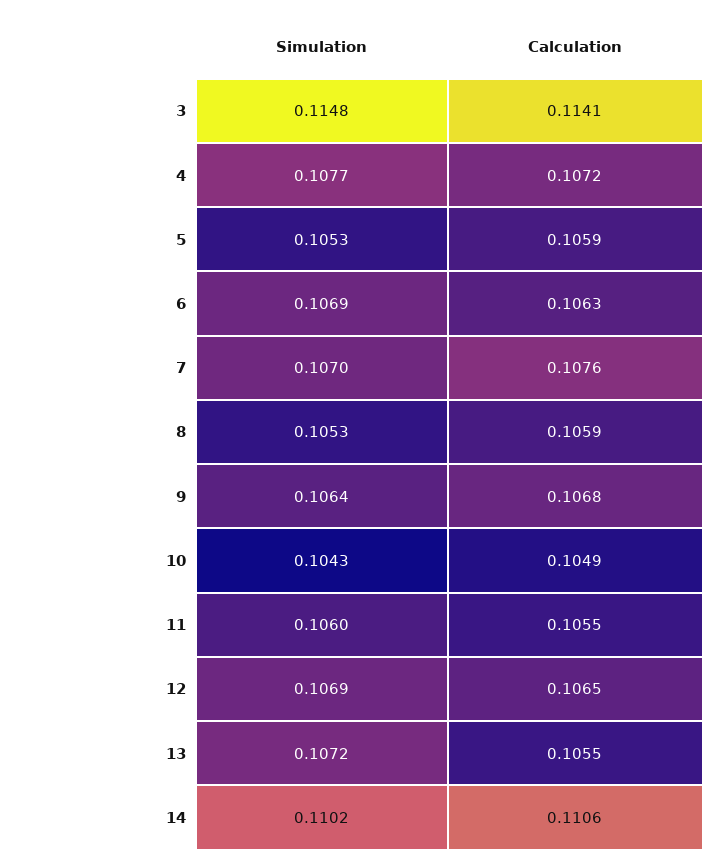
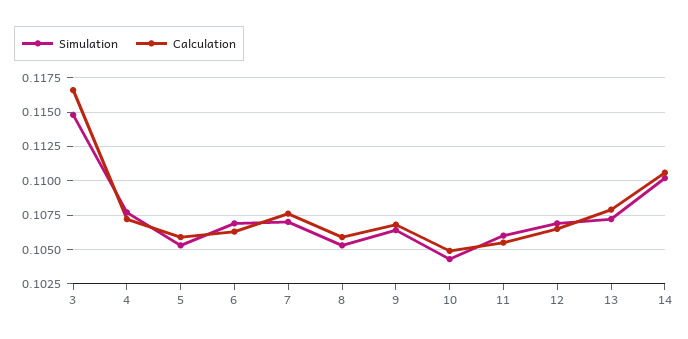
Calculation, 3: 0.1141 -> 0.1165
Calculation, 13: 0.1055 -> 0.108

